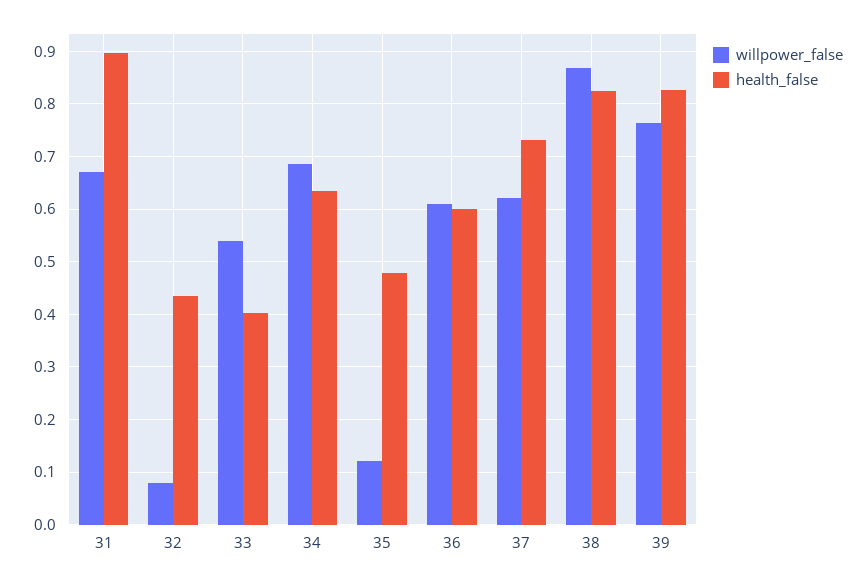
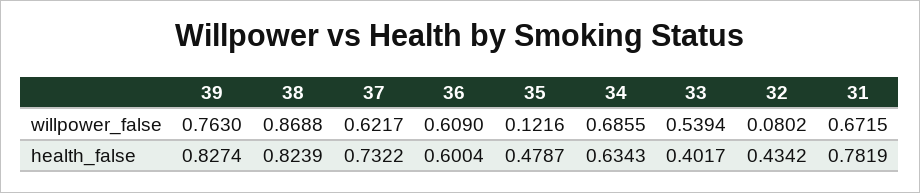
health_false, 31: 0.9 -> 0.7819

